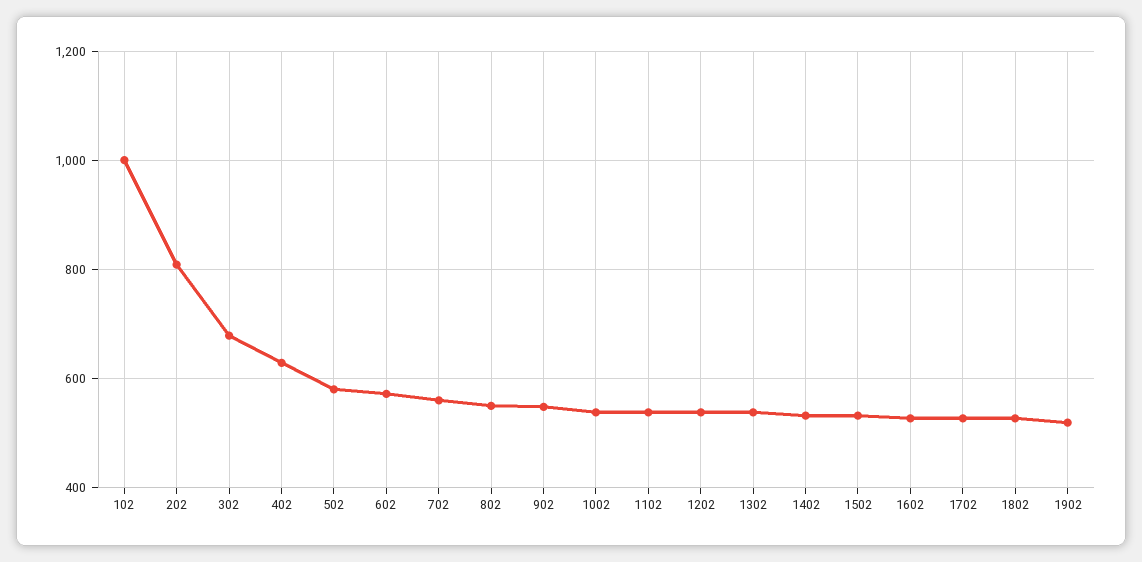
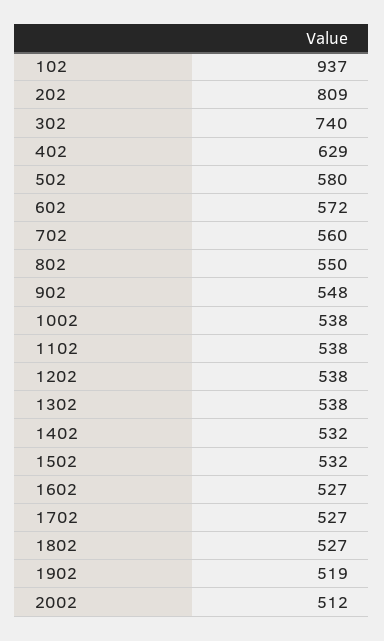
102: 1000 -> 937
302: 680 -> 740
2002: none -> 512

